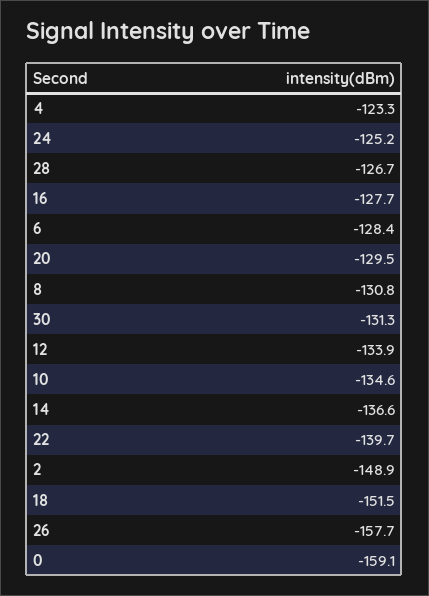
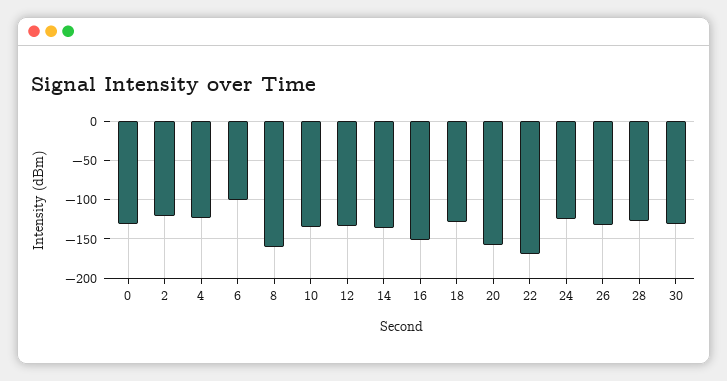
16: -127.7 -> -150
6: -128.4 -> -100
20: -129.5 -> -160
8: -130.8 -> -160
22: -139.7 -> -170
2: -148.9 -> -120
18: -151.5 -> -130
26: -157.7 -> -130
0: -159.1 -> -130

